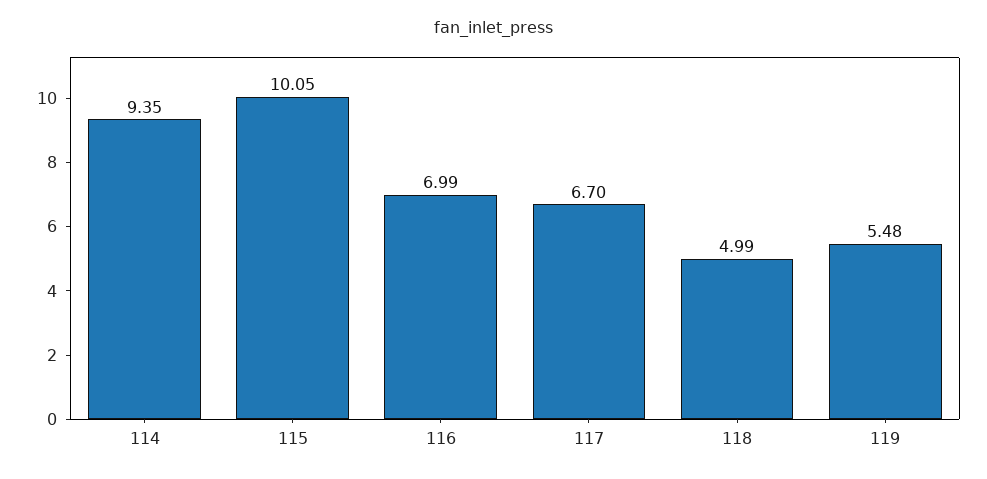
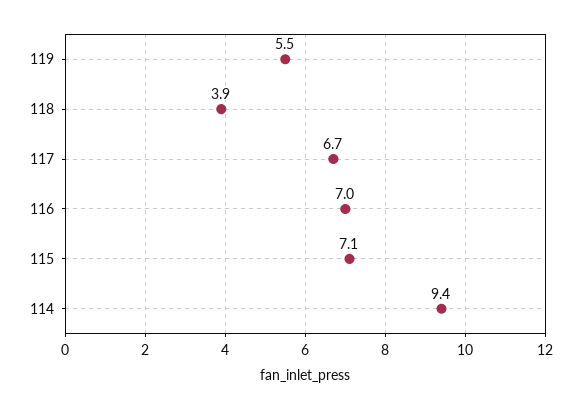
115: 10.05 -> 7.1
118: 4.99 -> 3.9

